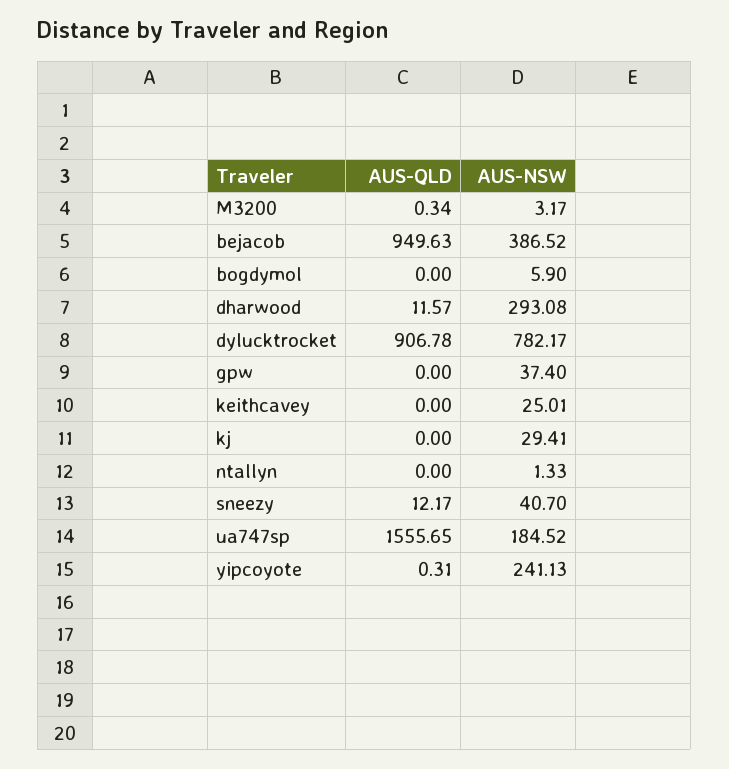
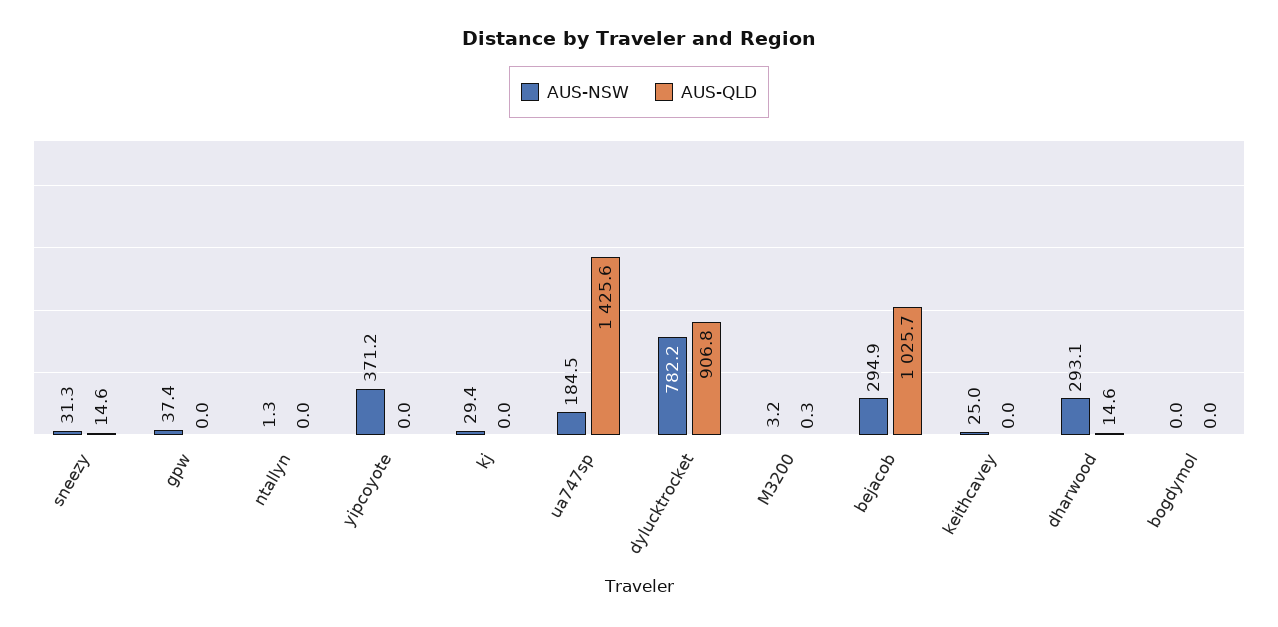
AUS-QLD, bejacob: 949.63 -> 1025.7
AUS-NSW, bejacob: 386.52 -> 294.9
AUS-NSW, bogdymol: 5.9 -> 0
AUS-QLD, dharwood: 11.57 -> 14.6
AUS-QLD, sneezy: 12.17 -> 14.6
AUS-NSW, sneezy: 40.7 -> 31.3
AUS-QLD, ua747sp: 1555.65 -> 1425.6
AUS-QLD, yipcoyote: 0.31 -> 0
AUS-NSW, yipcoyote: 241.13 -> 371.2

